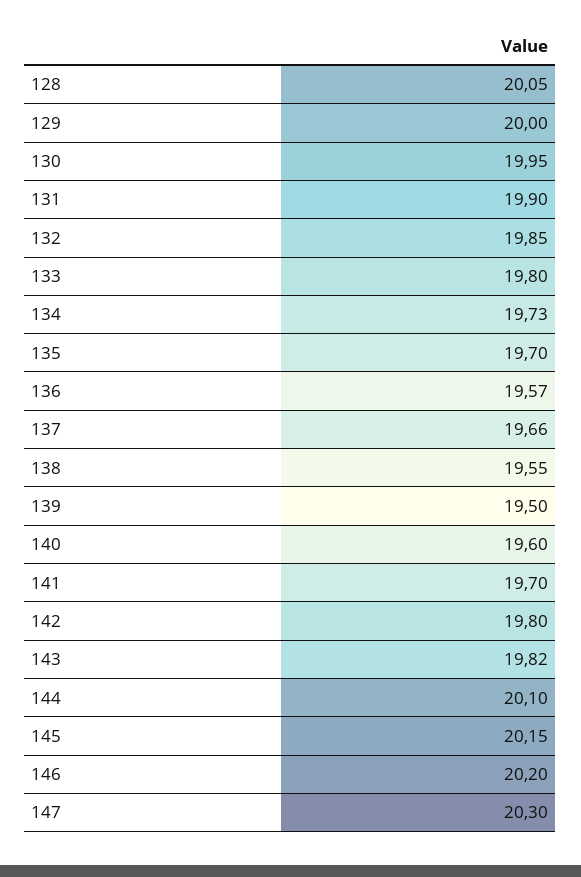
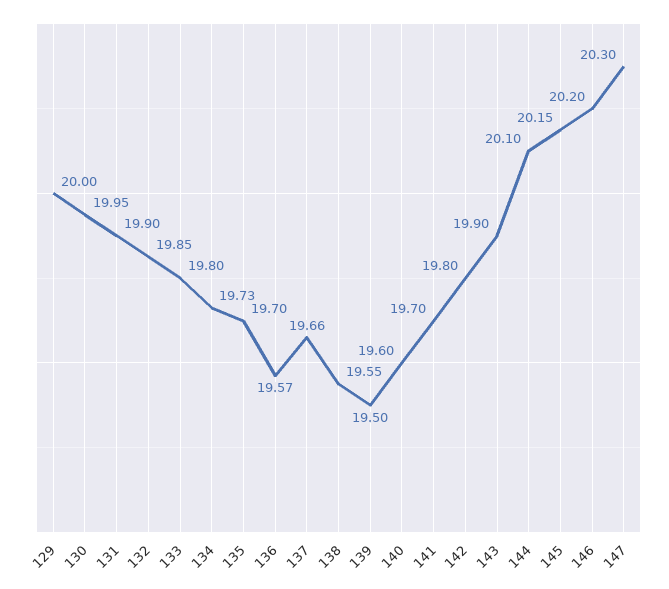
128: 20.05 -> none
143: 19.82 -> 19.9

